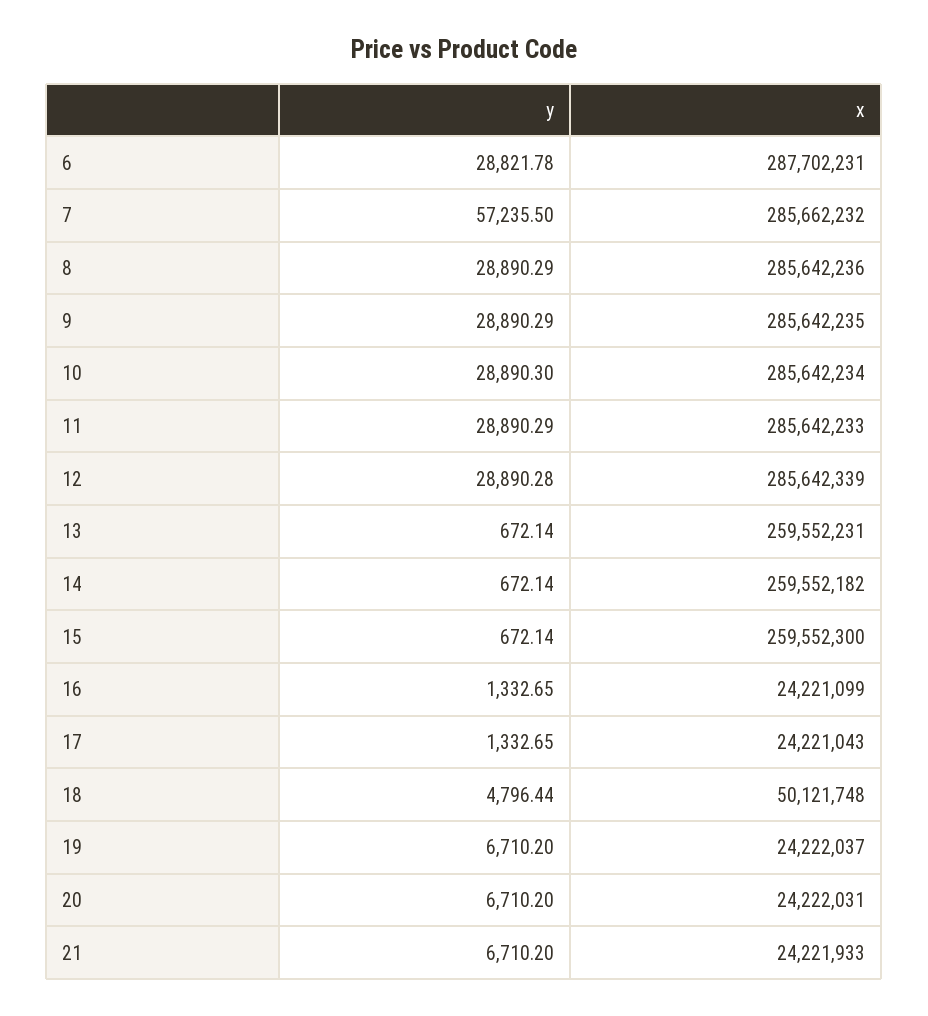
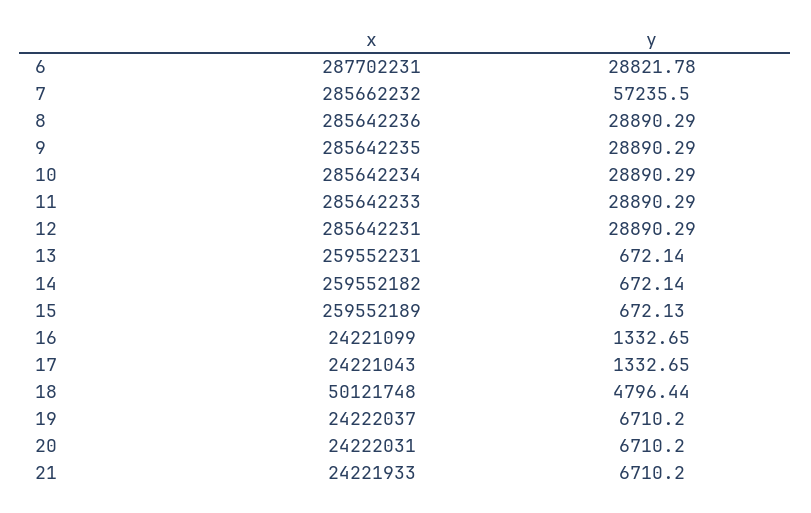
y, 10: 28890.3 -> 28890.29
y, 12: 28890.28 -> 28890.29
x, 12: 285642339 -> 285642231
y, 15: 672.14 -> 672.13
x, 15: 259552300 -> 259552189

